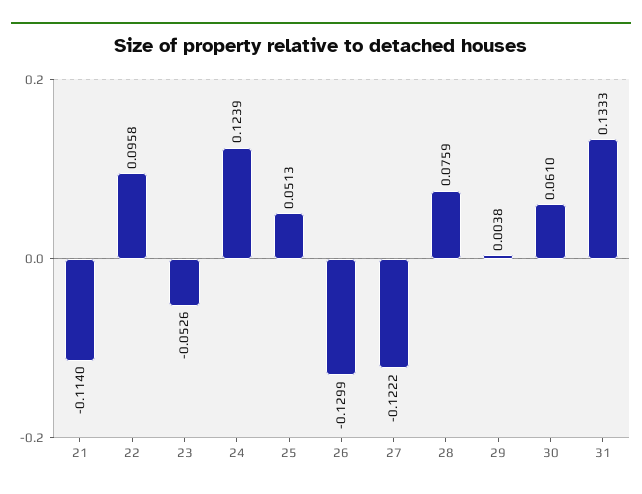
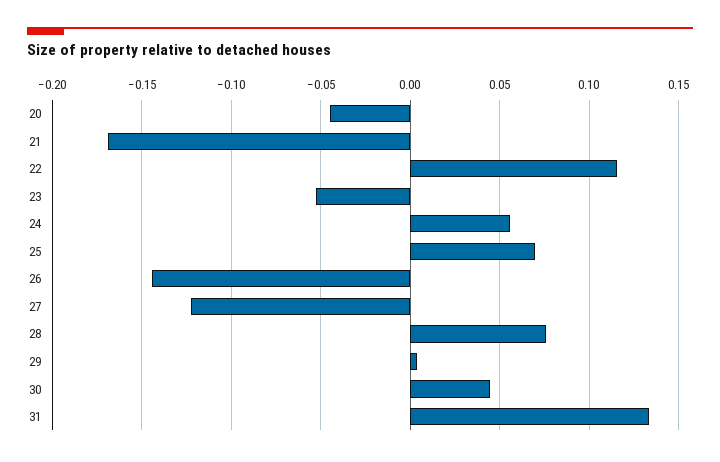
21: -0.114 -> -0.17
22: 0.0958 -> 0.115
24: 0.1239 -> 0.055
25: 0.0513 -> 0.07
26: -0.1299 -> -0.145
30: 0.061 -> 0.045
20: none -> -0.045

